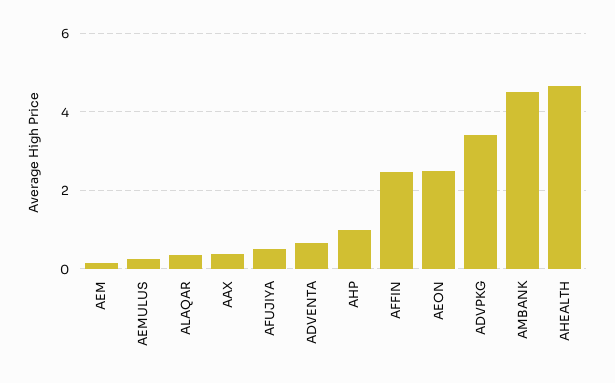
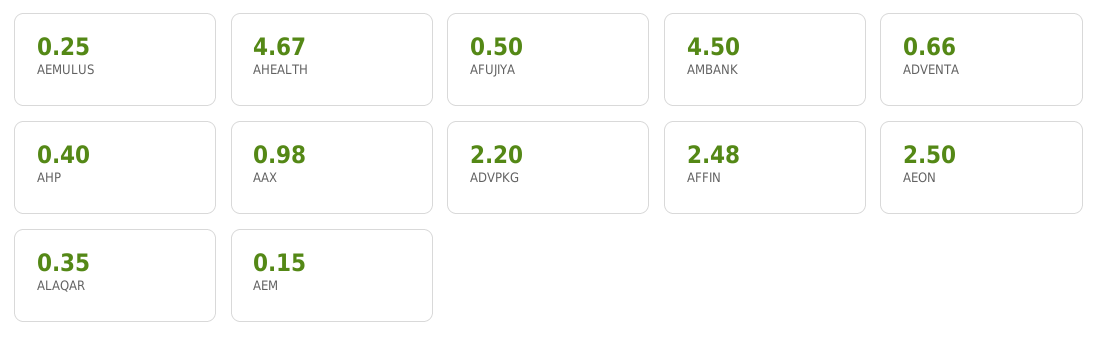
AAX: 0.4 -> 0.98
AHP: 1 -> 0.4
ADVPKG: 3.4 -> 2.2

